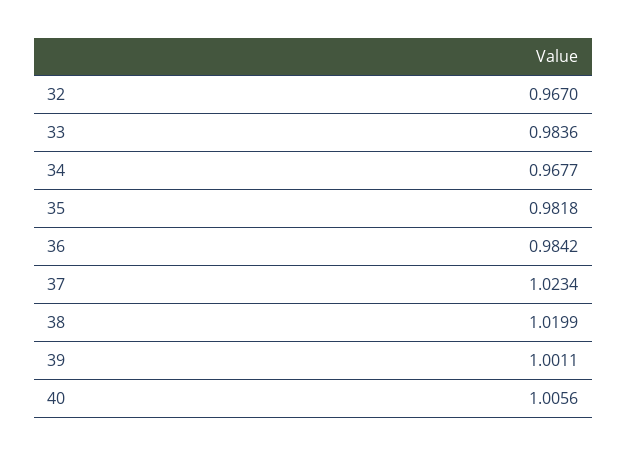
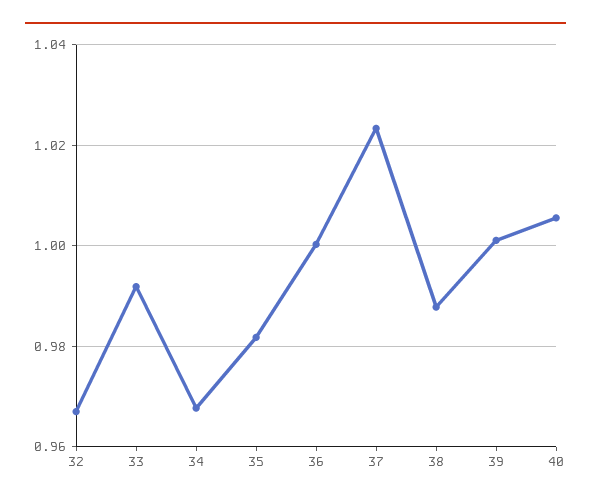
33: 0.9836 -> 0.992
36: 0.9842 -> 1
38: 1.0199 -> 0.988

